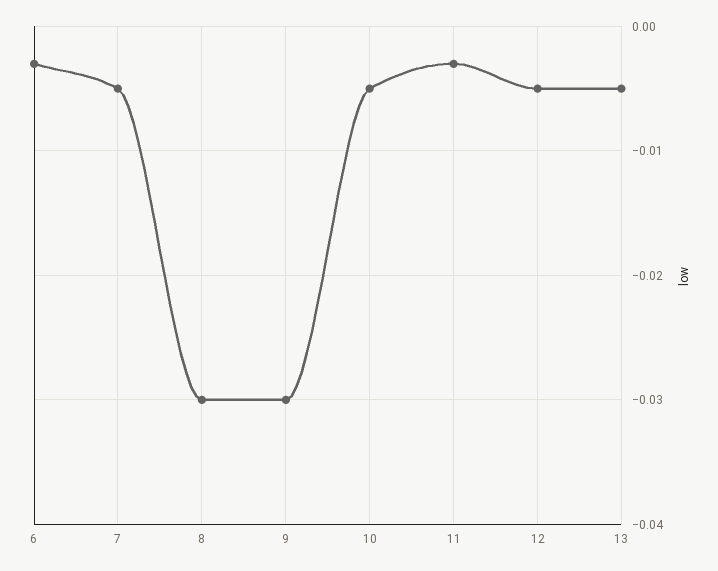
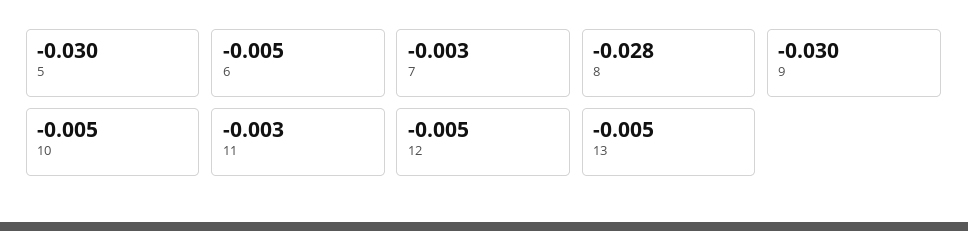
6: -0.003 -> -0.005
7: -0.005 -> -0.003
8: -0.03 -> -0.028
5: none -> -0.03

